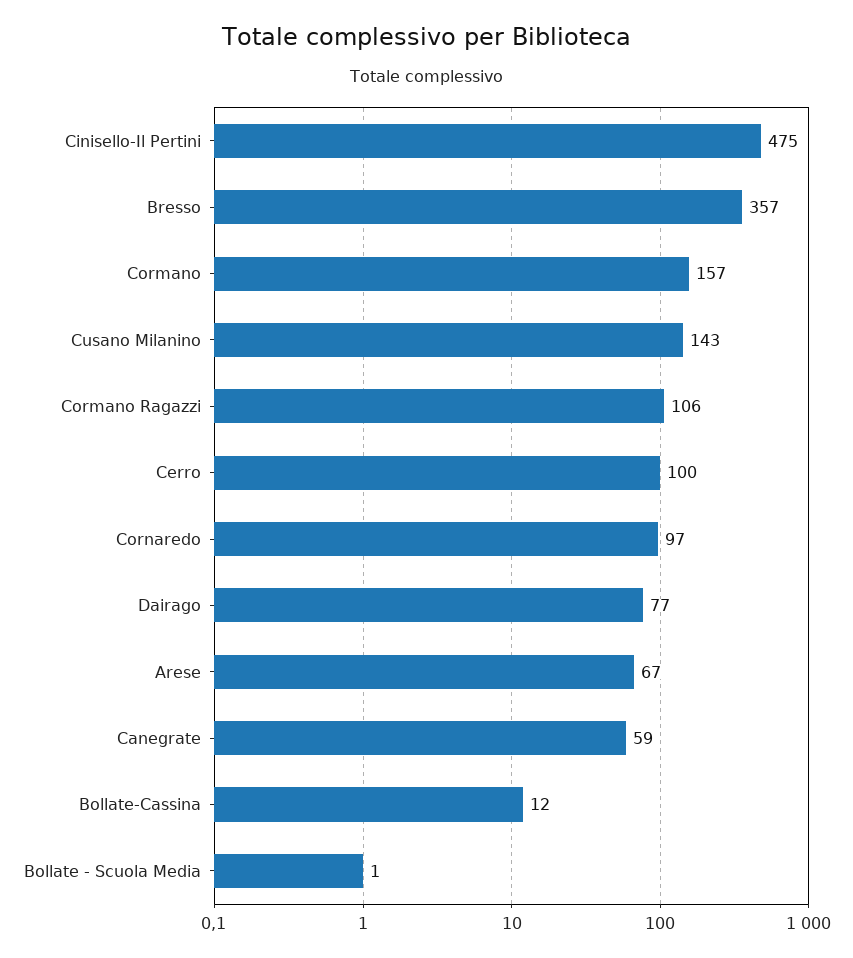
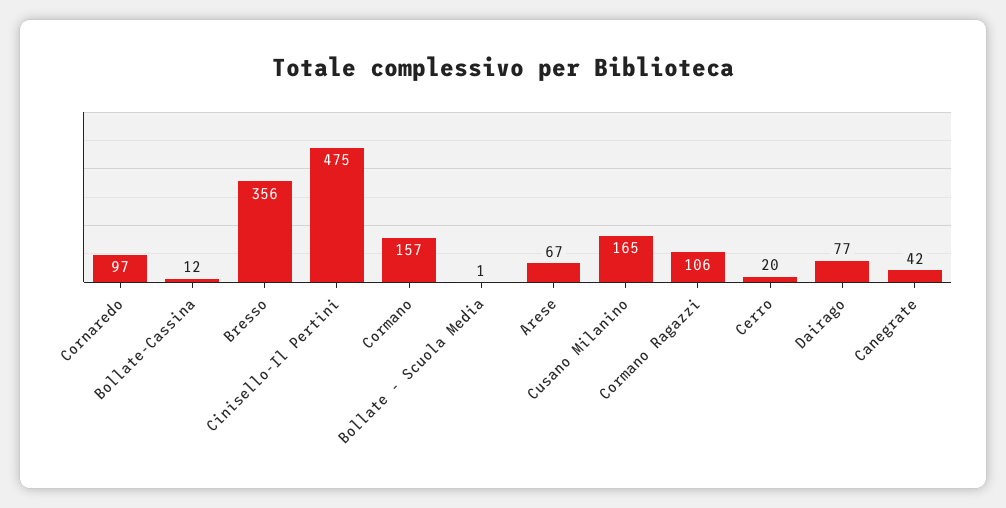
Bresso: 357 -> 356
Cusano Milanino: 143 -> 165
Cerro: 100 -> 20
Canegrate: 59 -> 42

